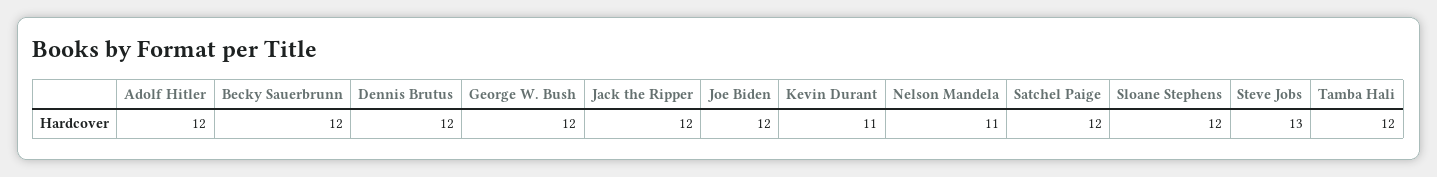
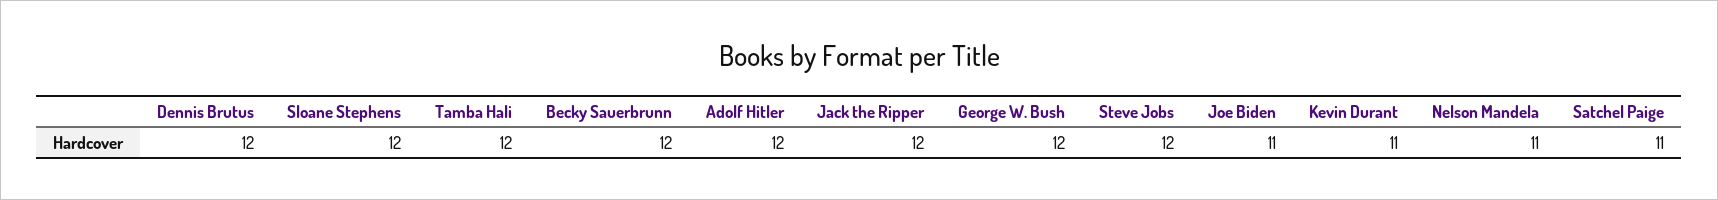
Joe Biden: 12 -> 11
Satchel Paige: 12 -> 11
Steve Jobs: 13 -> 12

